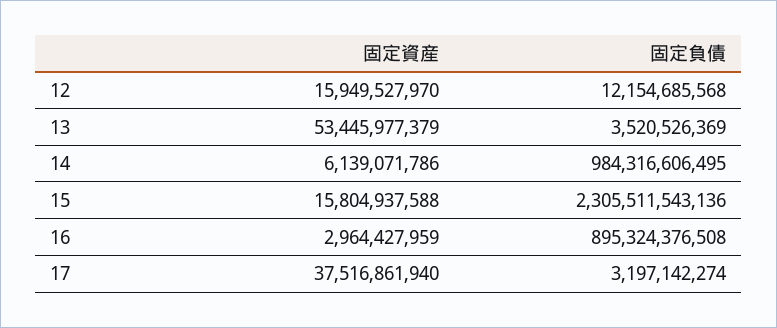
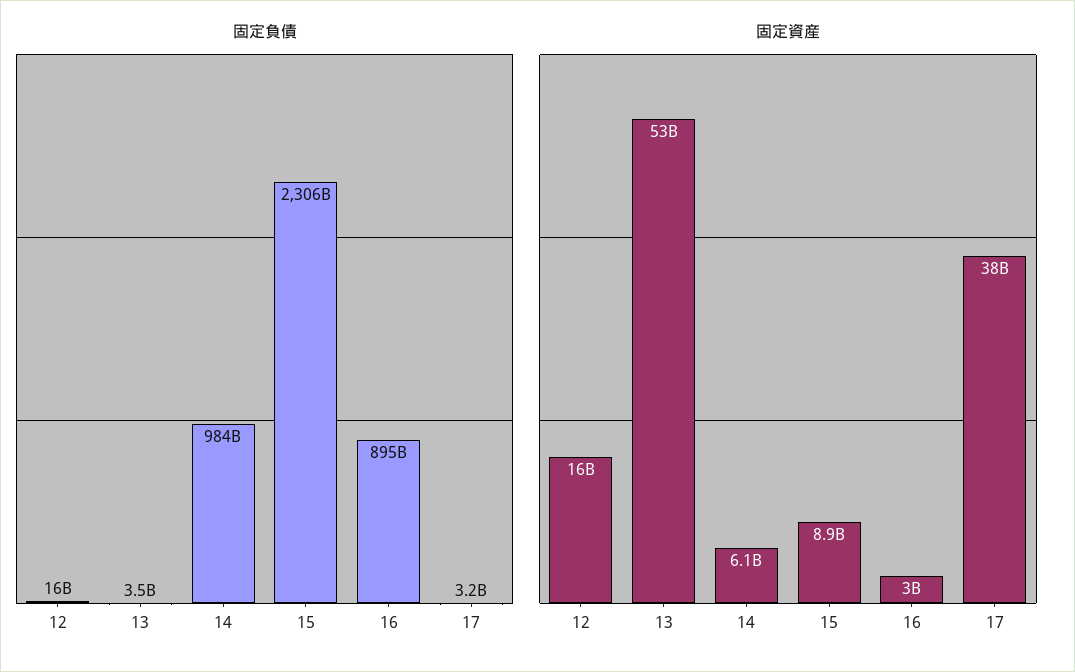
固定負債, 12: 12154685568 -> 16000000000
固定資産, 15: 15804937588 -> 8900000000

